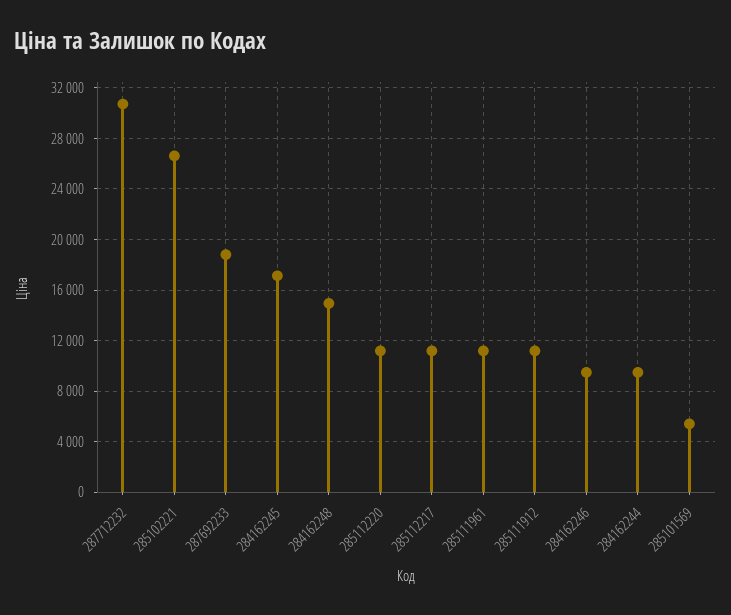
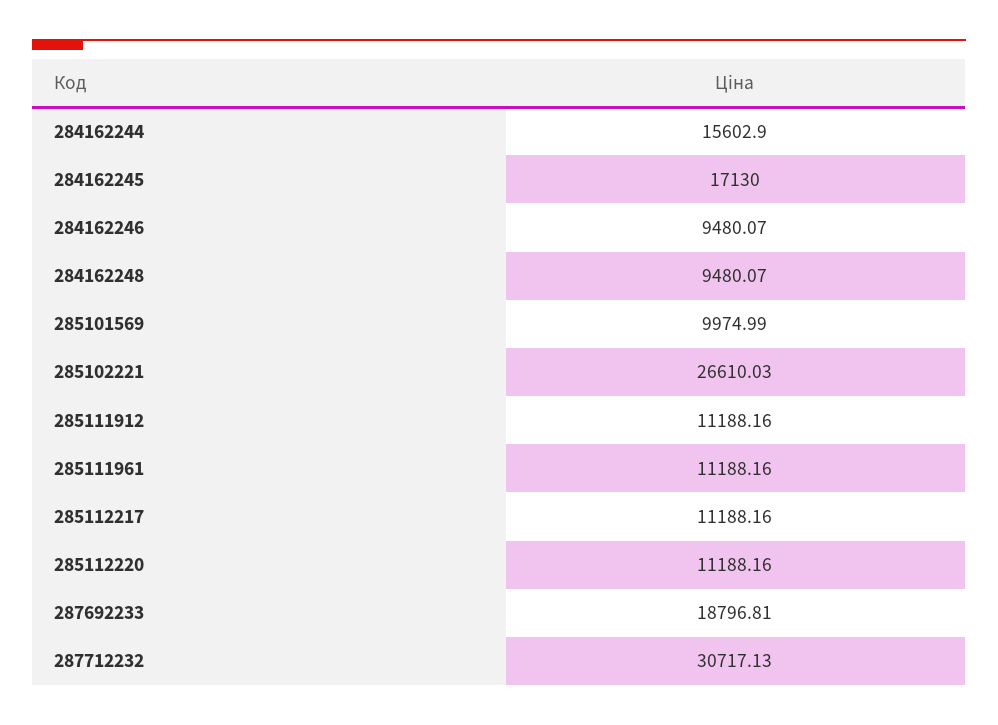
284162248: 15000 -> 9480.07
284162244: 9500 -> 15602.9
285101569: 5500 -> 9974.99

